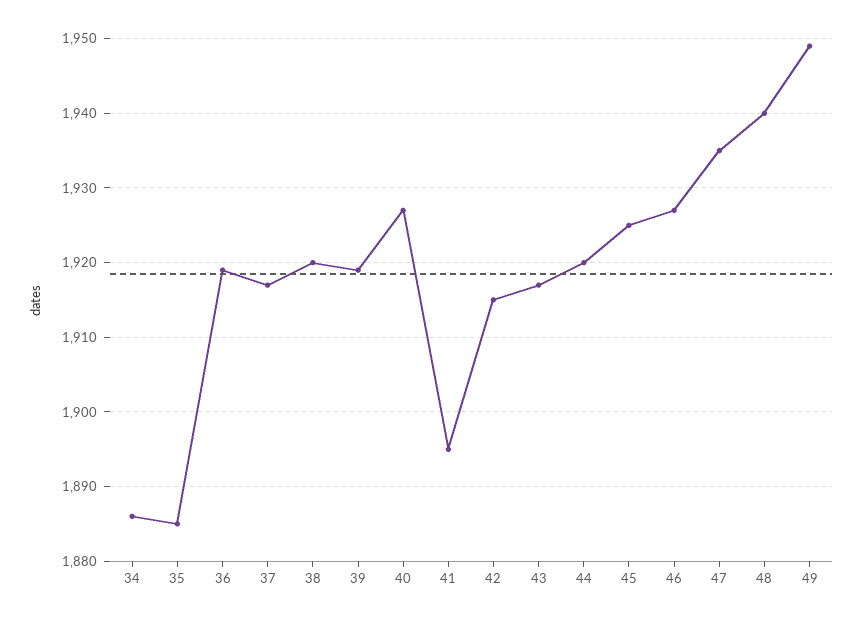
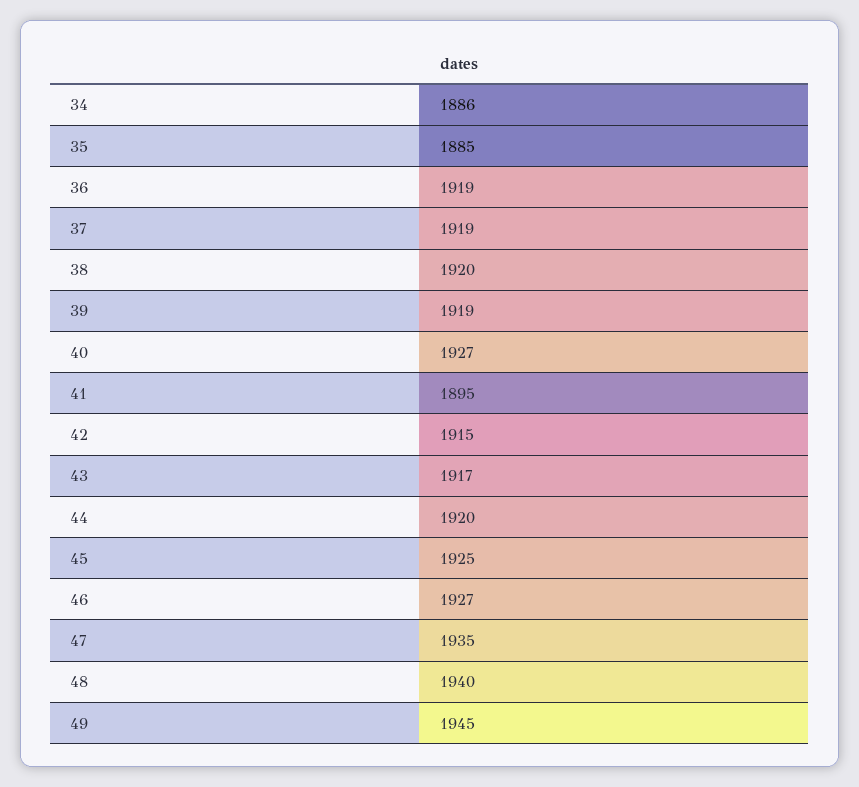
37: 1917 -> 1919
49: 1949 -> 1945

